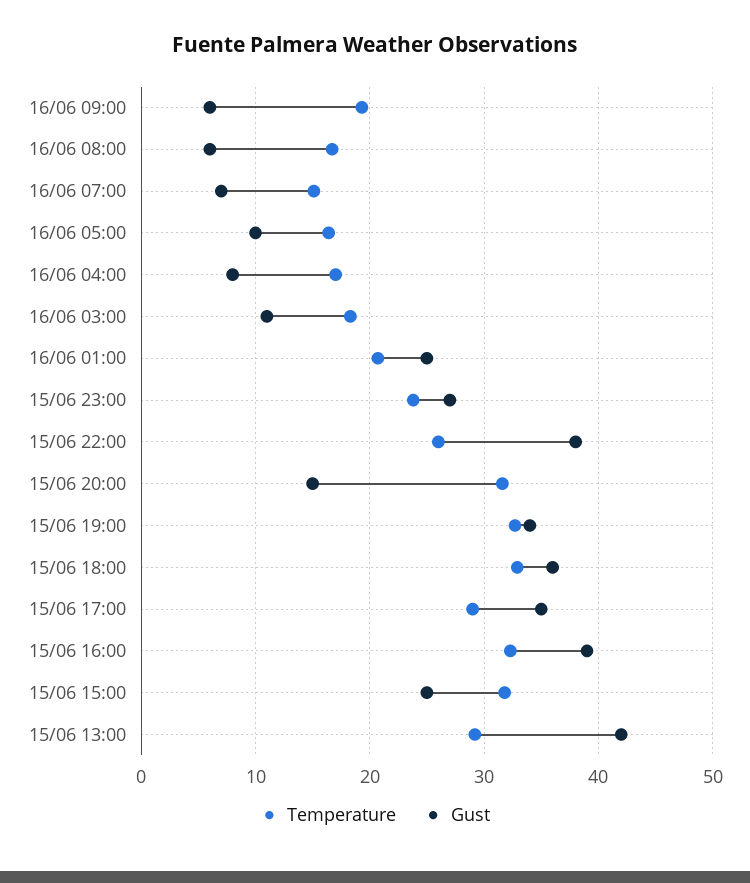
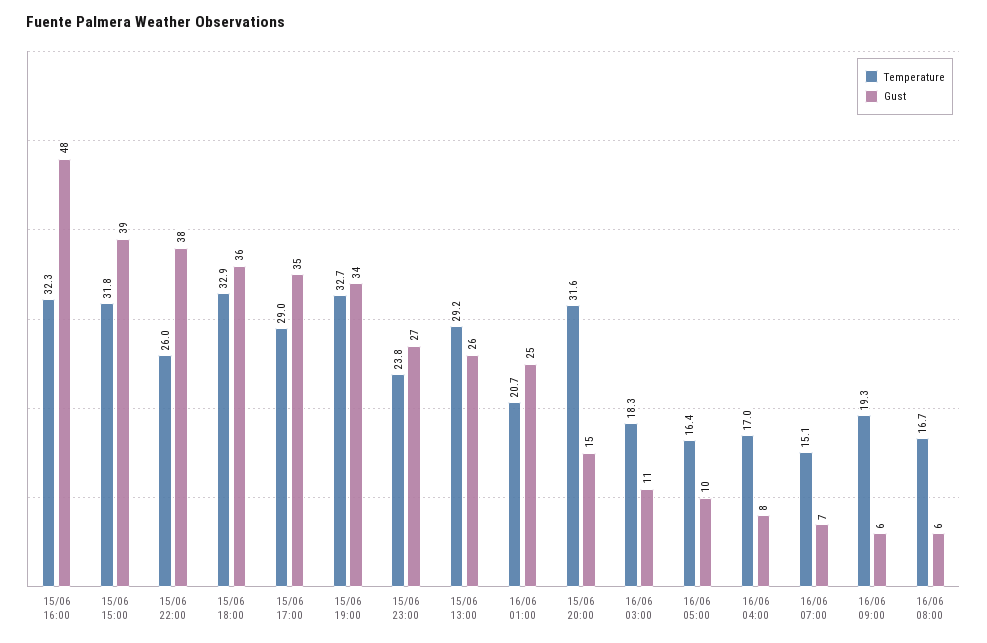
Gust, 15/06 16:00: 39 -> 48
Gust, 15/06 15:00: 25 -> 39
Gust, 15/06 13:00: 42 -> 26

